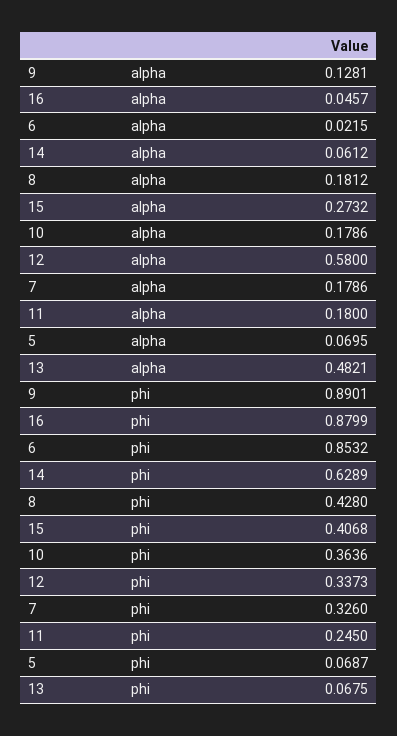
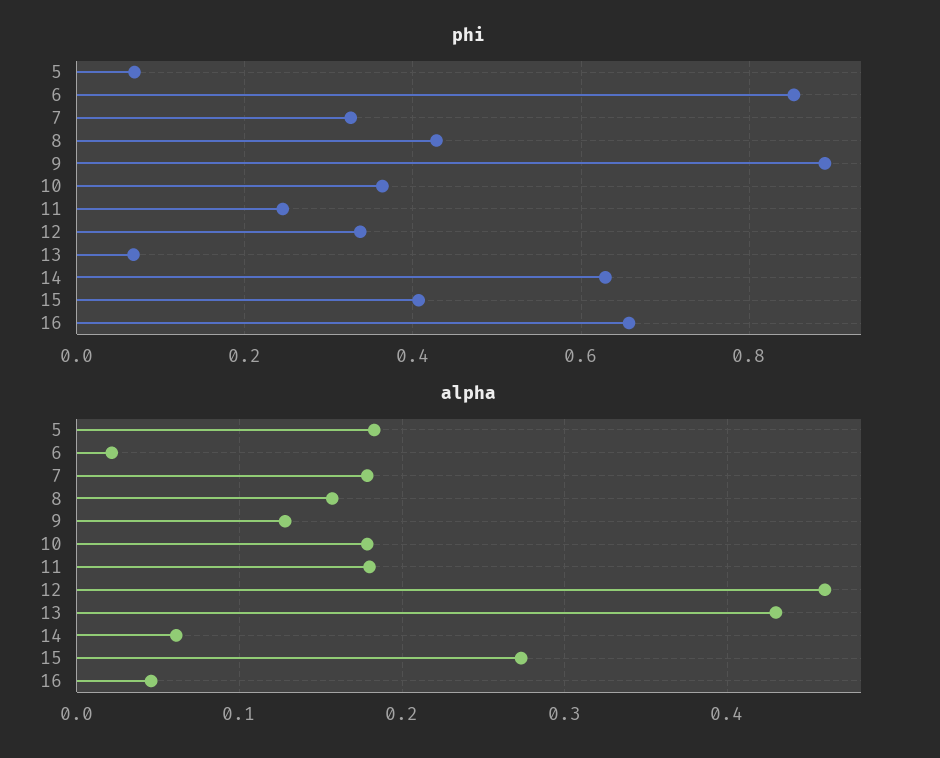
alpha, 8: 0.1812 -> 0.16
alpha, 12: 0.58 -> 0.46
alpha, 5: 0.0695 -> 0.18
alpha, 13: 0.4821 -> 0.43
phi, 16: 0.8799 -> 0.66

